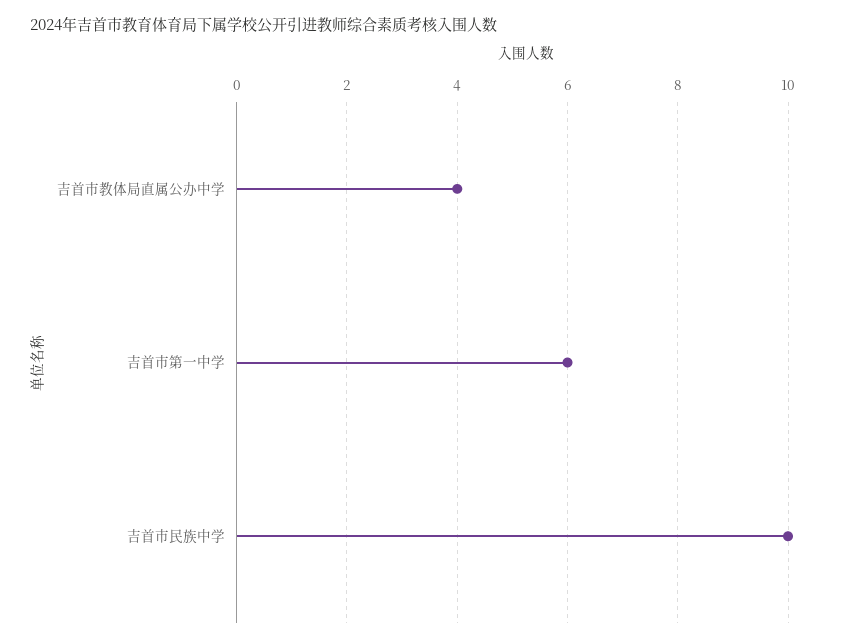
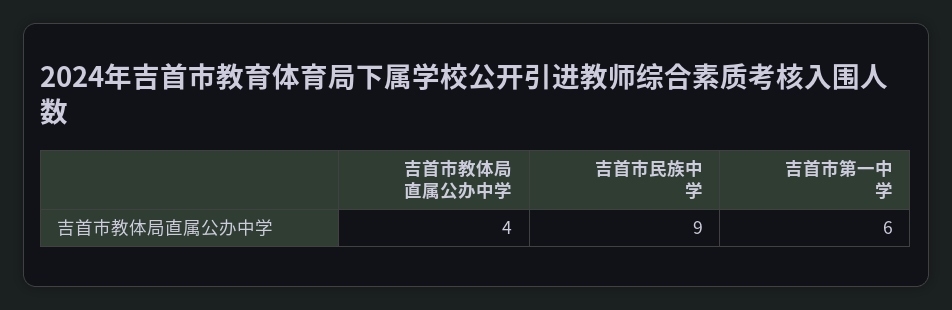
吉首市民族中学: 10 -> 9

